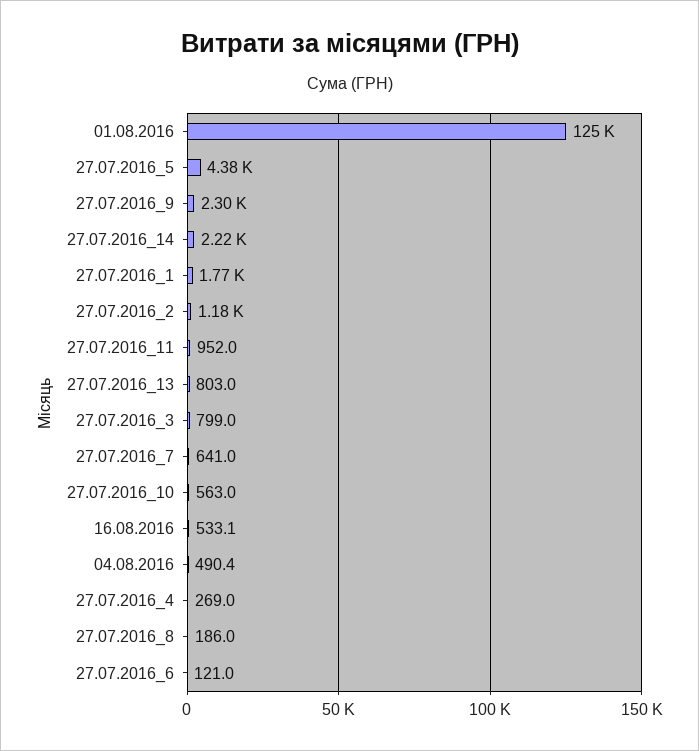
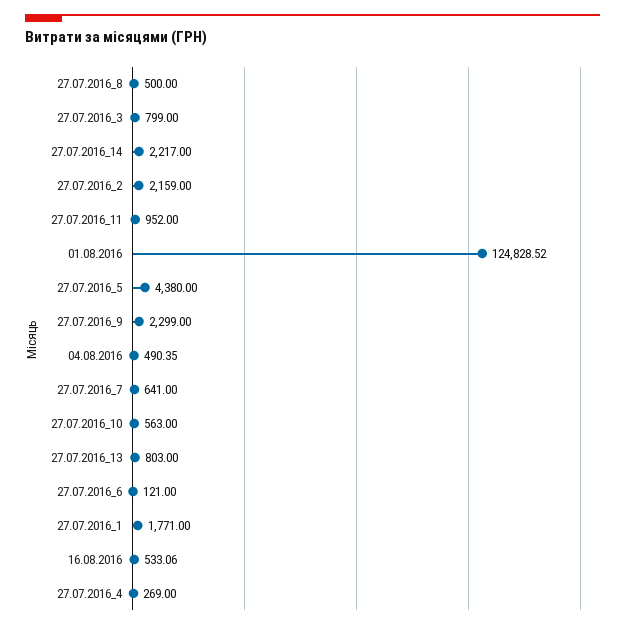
27.07.2016_2: 1180 -> 2159
27.07.2016_8: 186 -> 500

